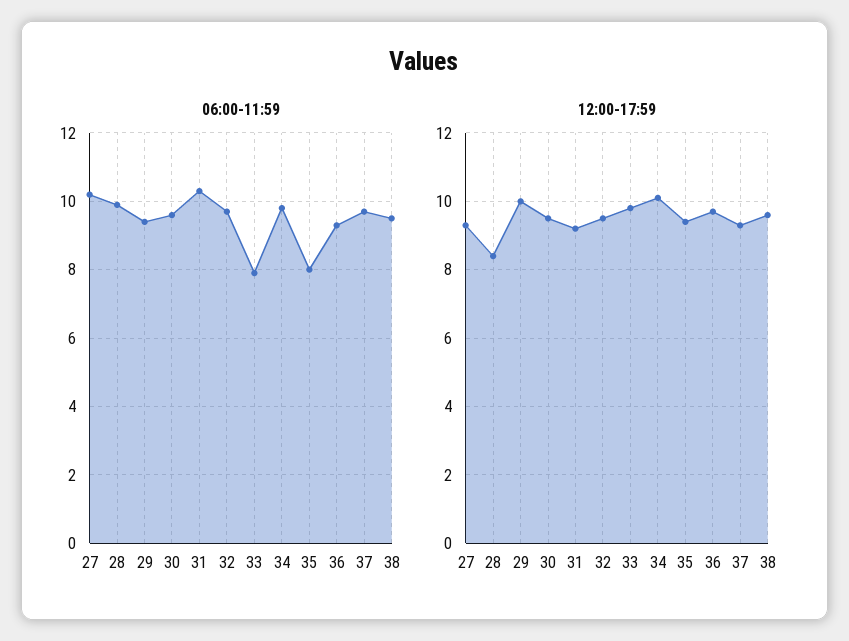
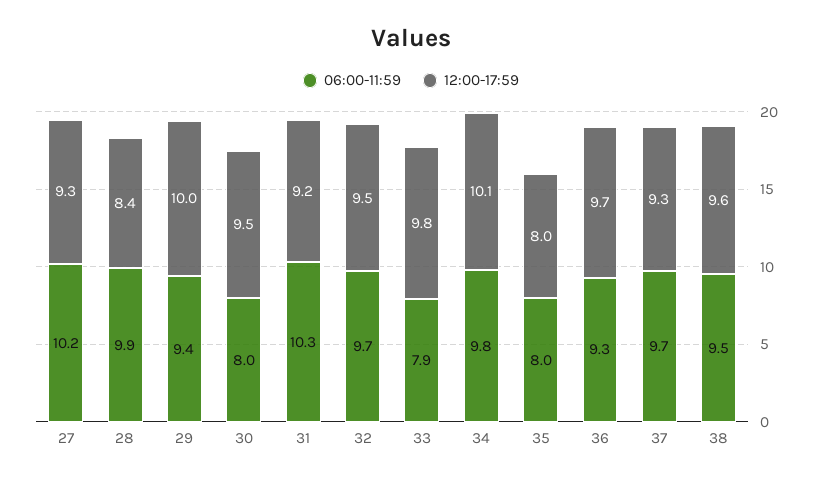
06:00-11:59, 30: 9.5 -> 8
12:00-17:59, 35: 9.5 -> 8

